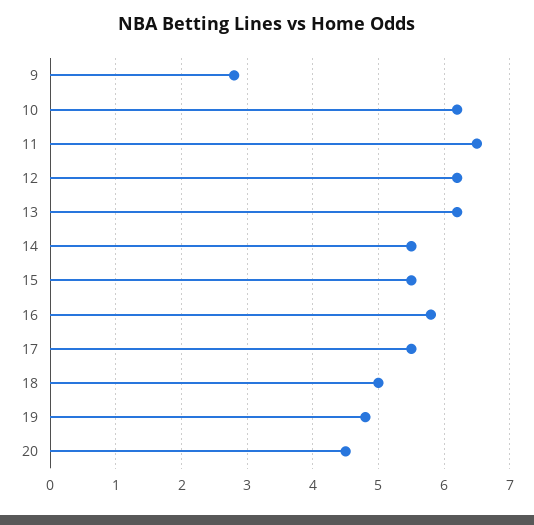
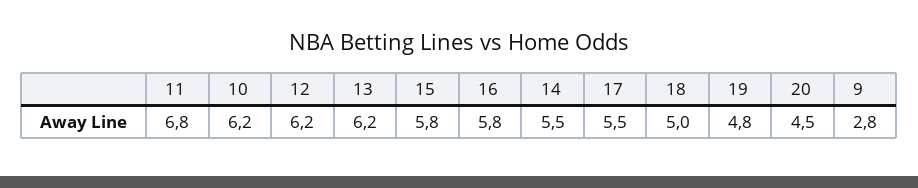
11: 6.5 -> 6.8
15: 5.5 -> 5.8

